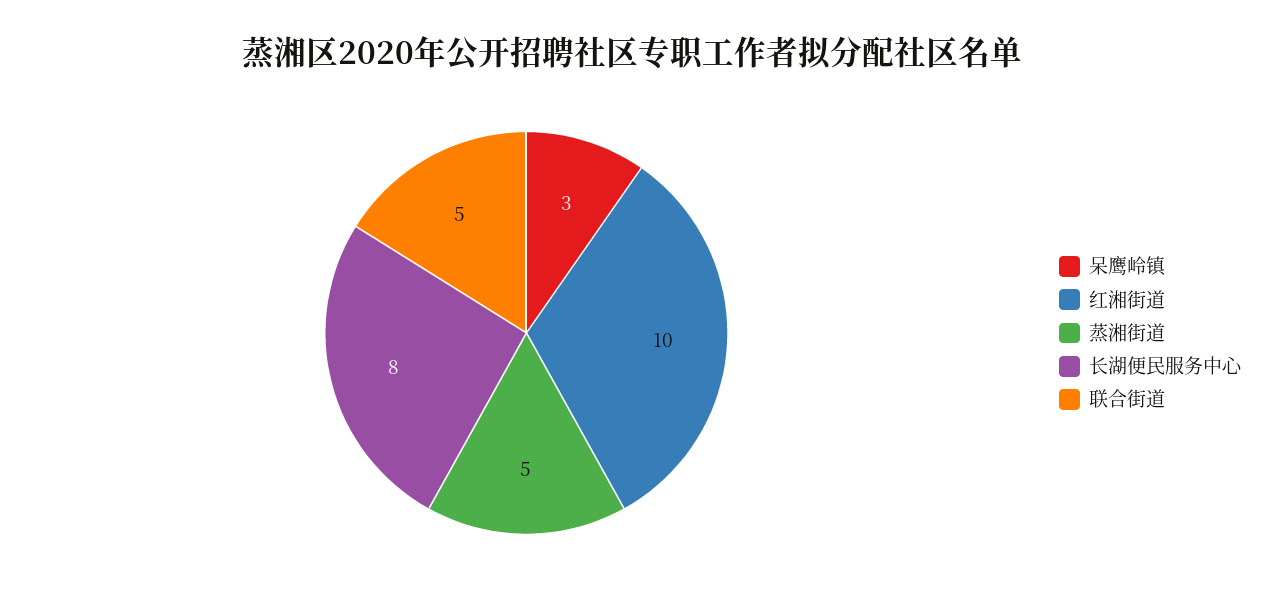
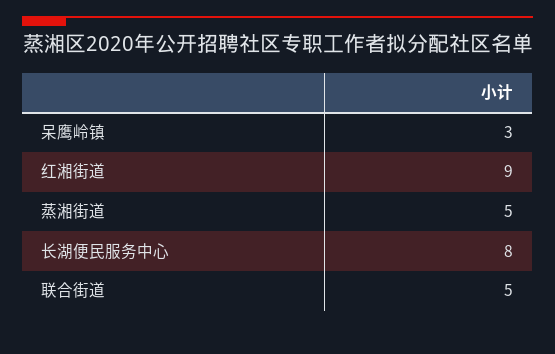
红湘街道: 10 -> 9

